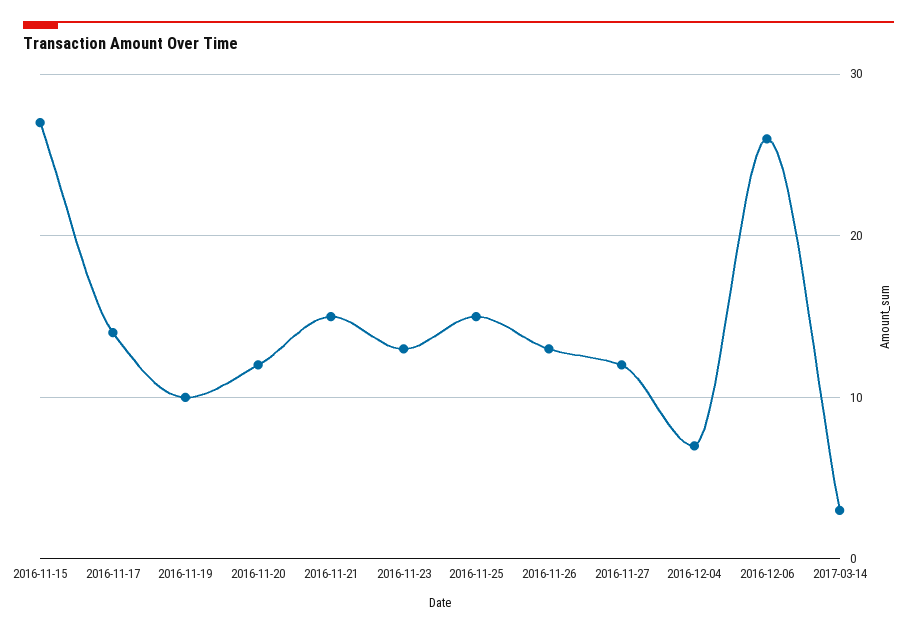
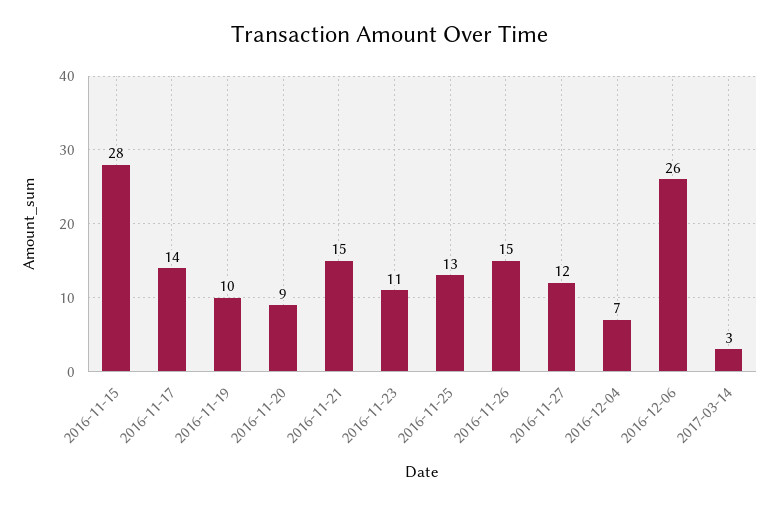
2016-11-15: 27 -> 28
2016-11-20: 12 -> 9
2016-11-23: 13 -> 11
2016-11-25: 15 -> 13
2016-11-26: 13 -> 15

